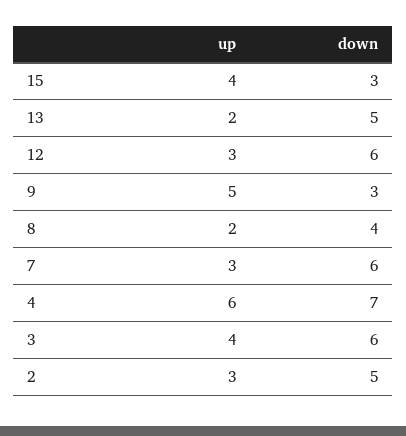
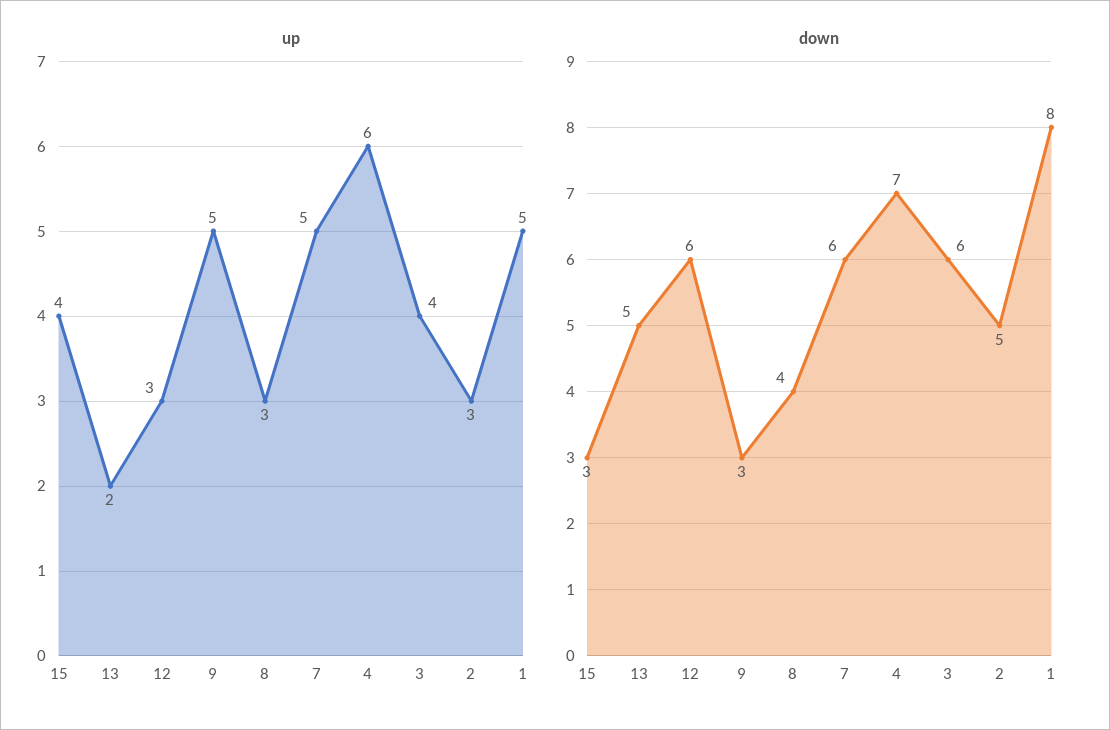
up, 8: 2 -> 3
up, 7: 3 -> 5
up, 1: none -> 5
down, 1: none -> 8

